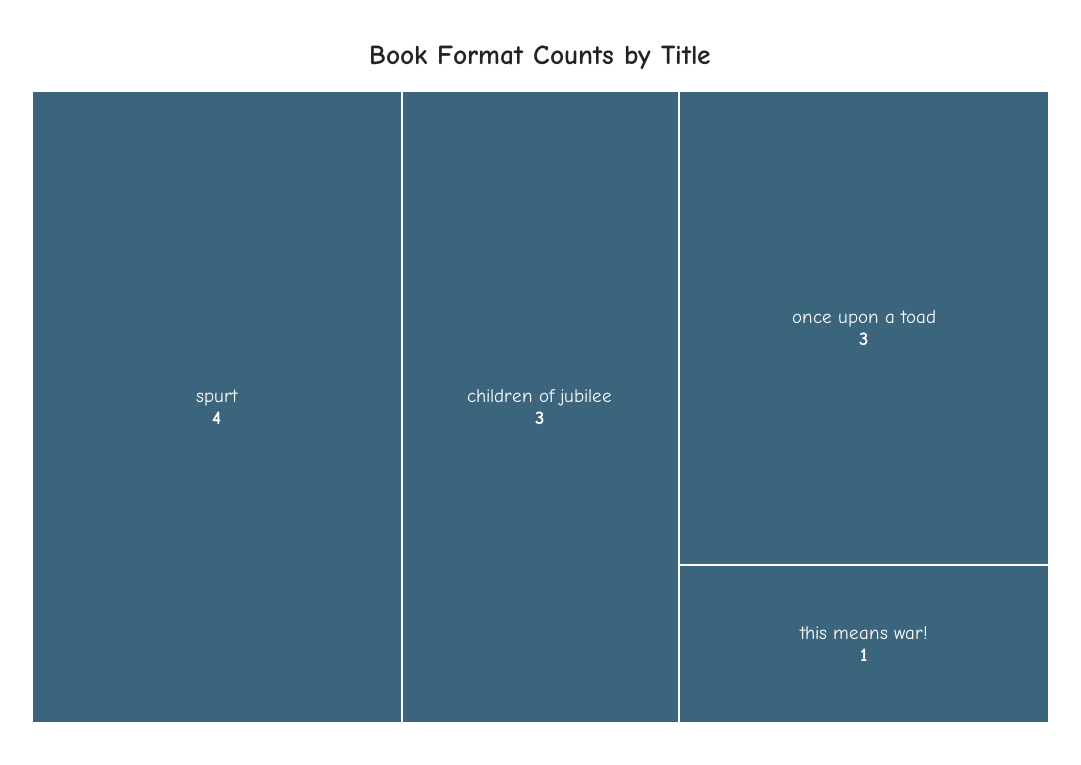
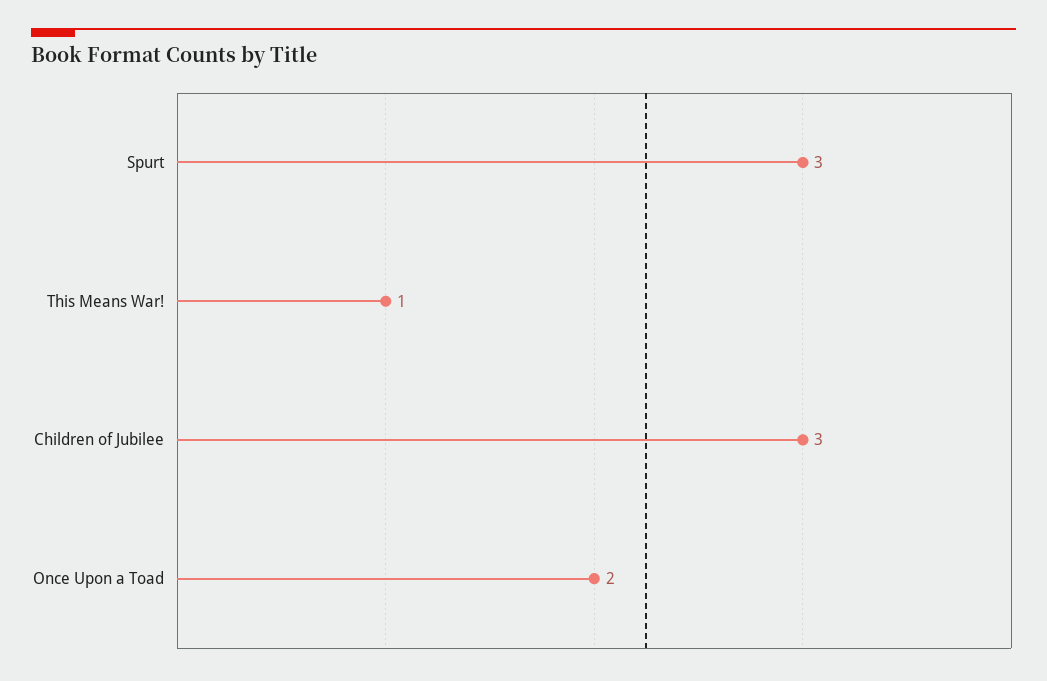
spurt: 4 -> 3
once upon a toad: 3 -> 2

